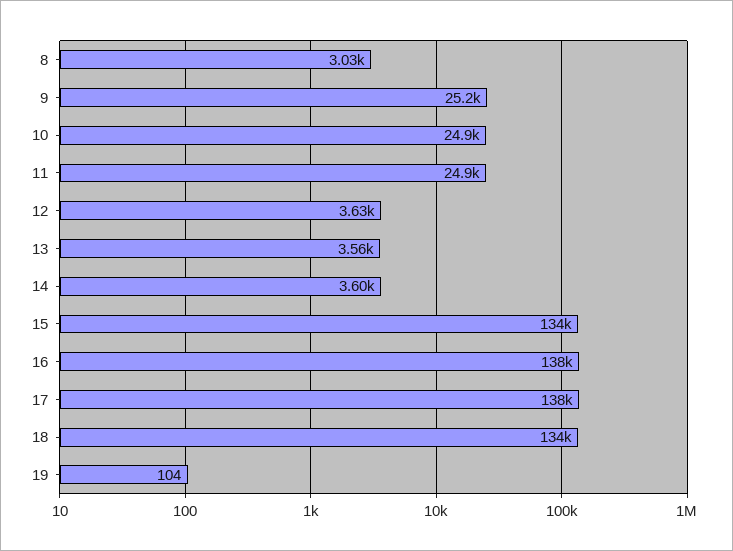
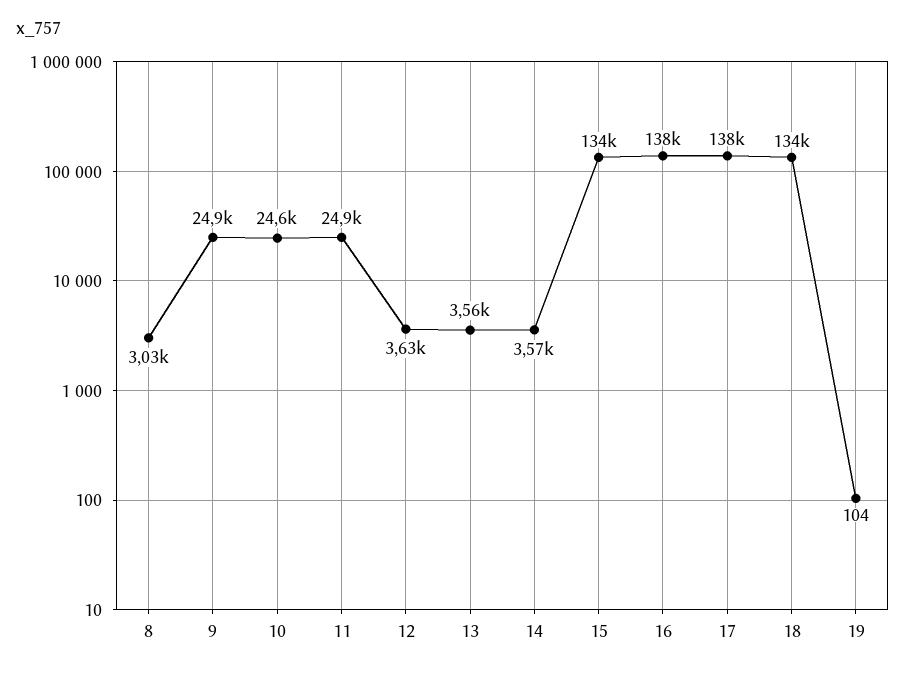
9: 25200 -> 24900
10: 24900 -> 24600
14: 3600 -> 3570

